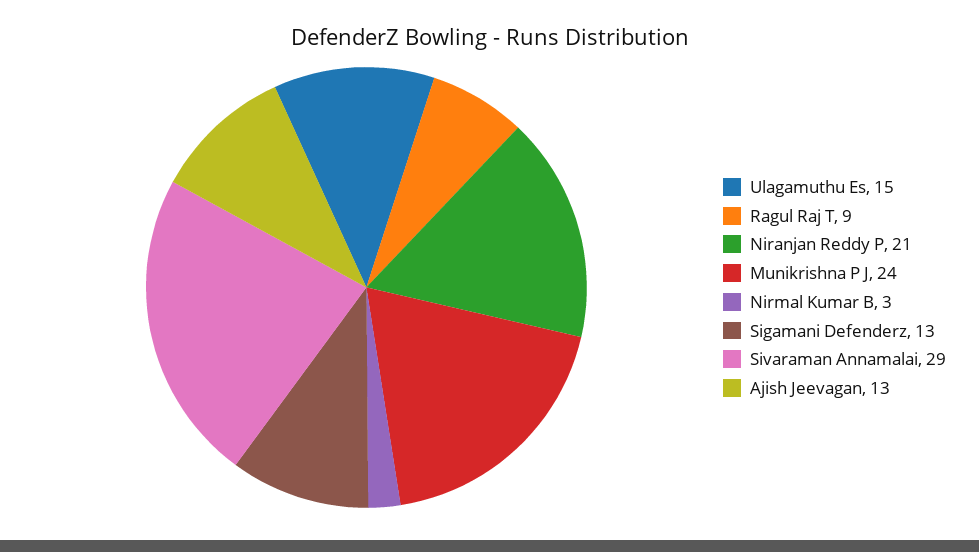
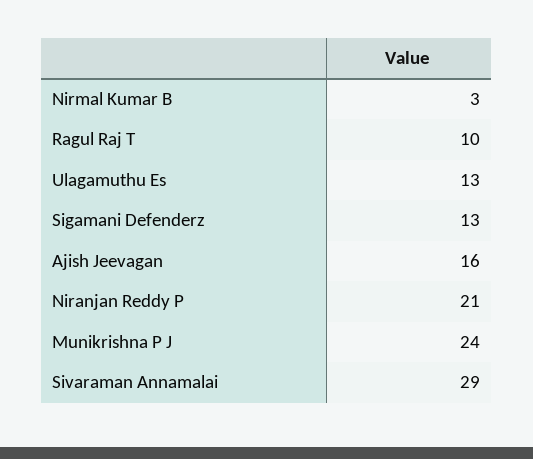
Ulagamuthu Es: 15 -> 13
Ragul Raj T: 9 -> 10
Ajish Jeevagan: 13 -> 16

